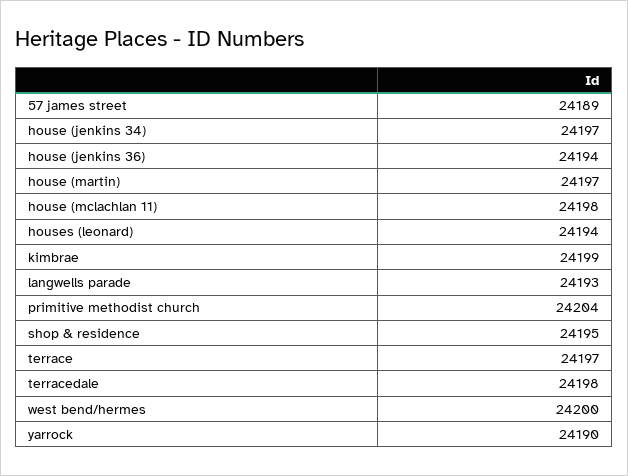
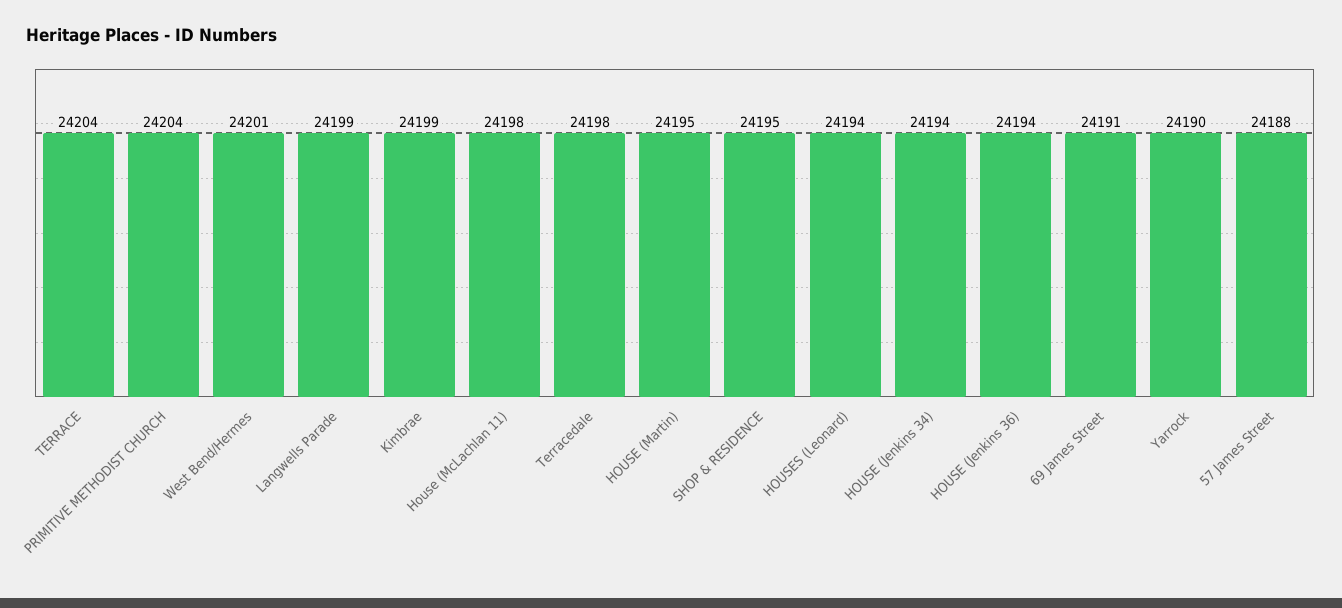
57 james street: 24189 -> 24188
house (jenkins 34): 24197 -> 24194
house (martin): 24197 -> 24195
langwells parade: 24193 -> 24199
terrace: 24197 -> 24204
west bend/hermes: 24200 -> 24201
69 James Street: none -> 24191

